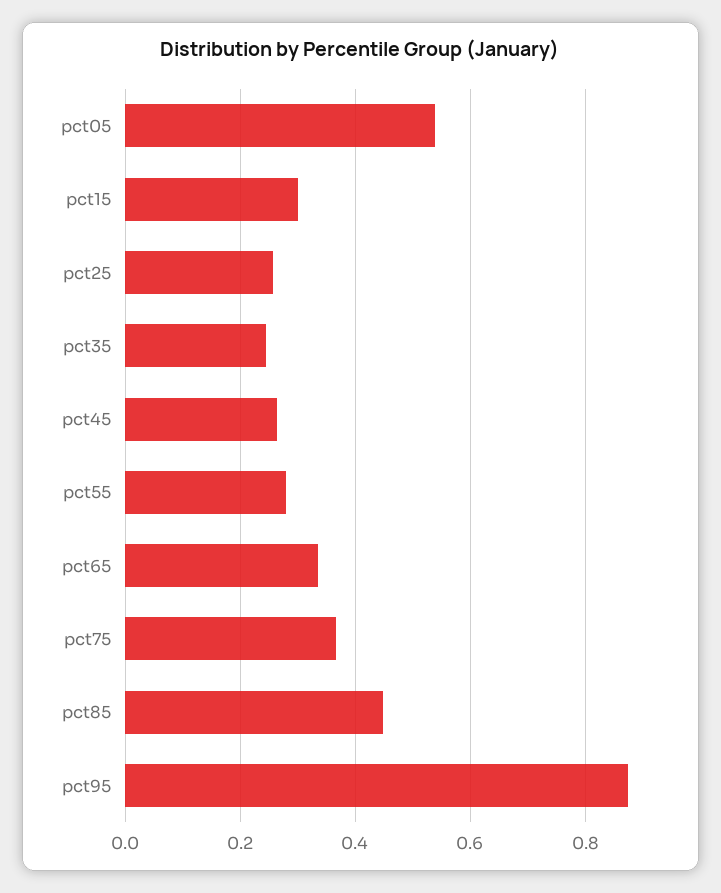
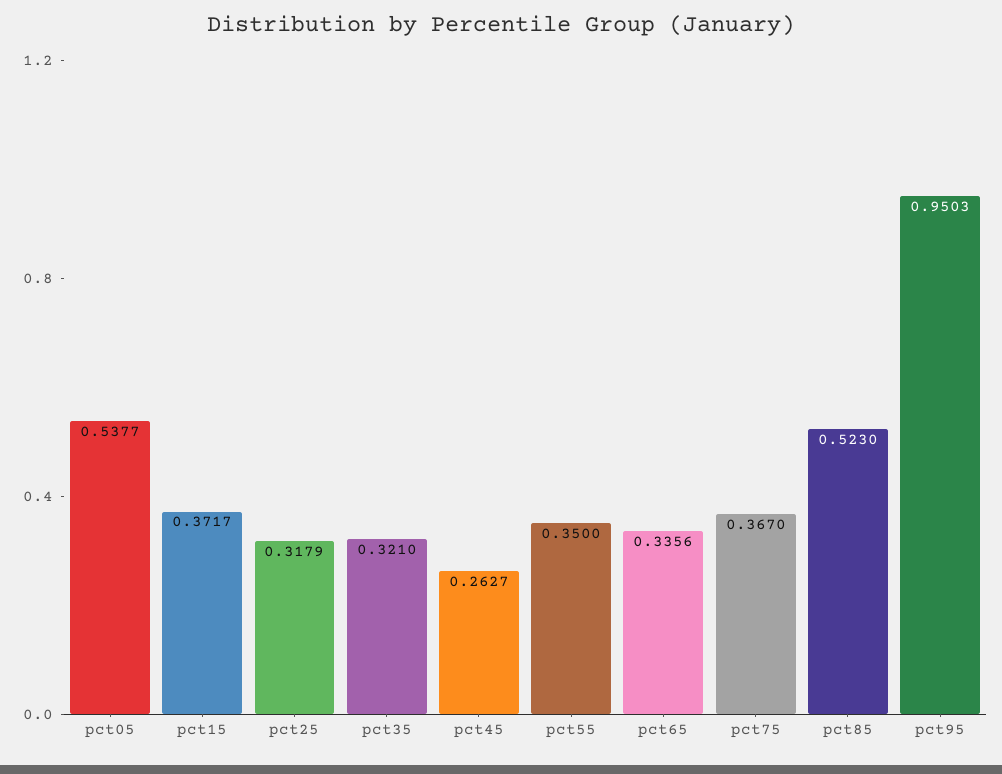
pct15: 0.3 -> 0.3717
pct25: 0.26 -> 0.3179
pct35: 0.24 -> 0.321
pct55: 0.28 -> 0.35
pct85: 0.44 -> 0.523
pct95: 0.88 -> 0.9503

